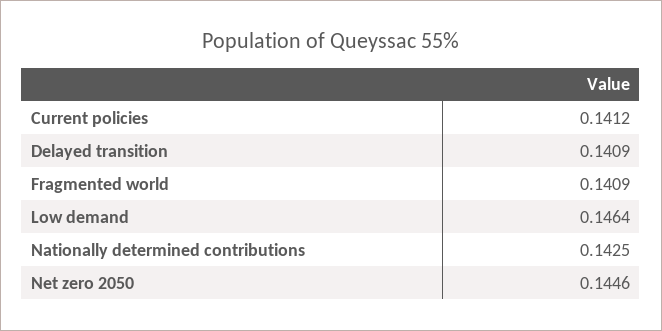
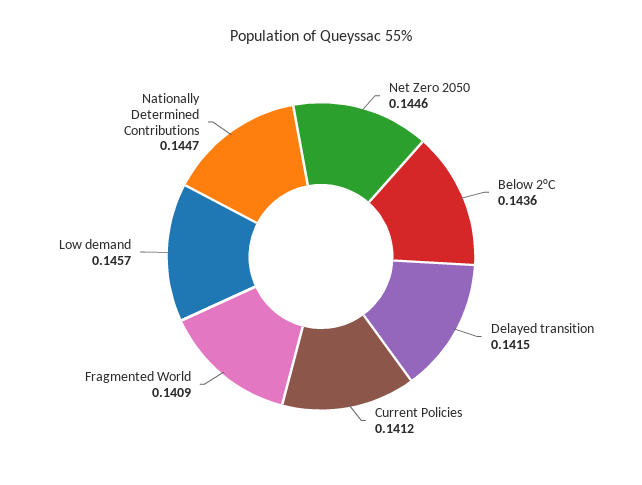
Delayed transition: 0.1409 -> 0.1415
Low demand: 0.1464 -> 0.1457
Nationally determined contributions: 0.1425 -> 0.1447
Below 2°C: none -> 0.1436

